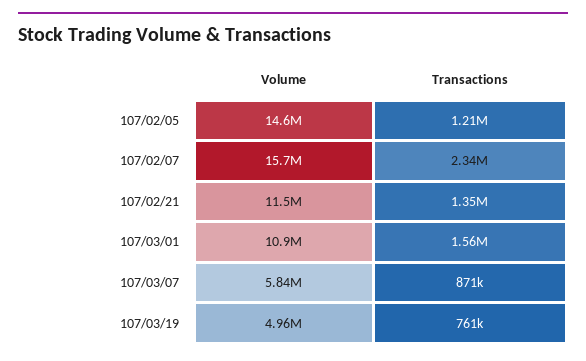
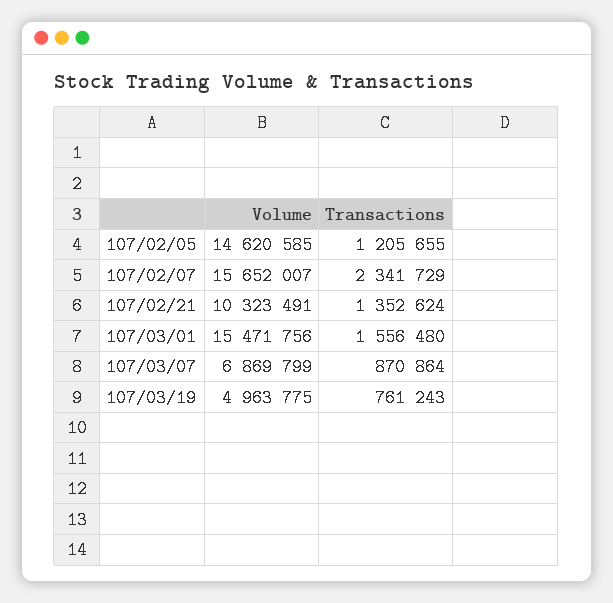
Volume, 107/02/21: 11500000 -> 10323491
Volume, 107/03/01: 10900000 -> 15471756
Volume, 107/03/07: 5840000 -> 6869799

